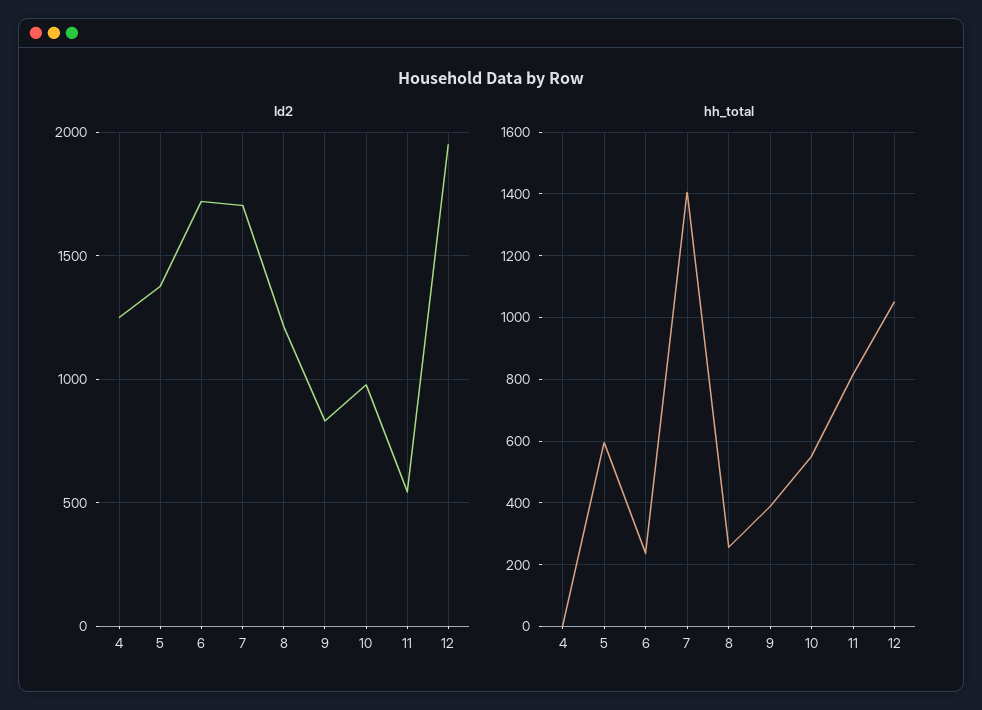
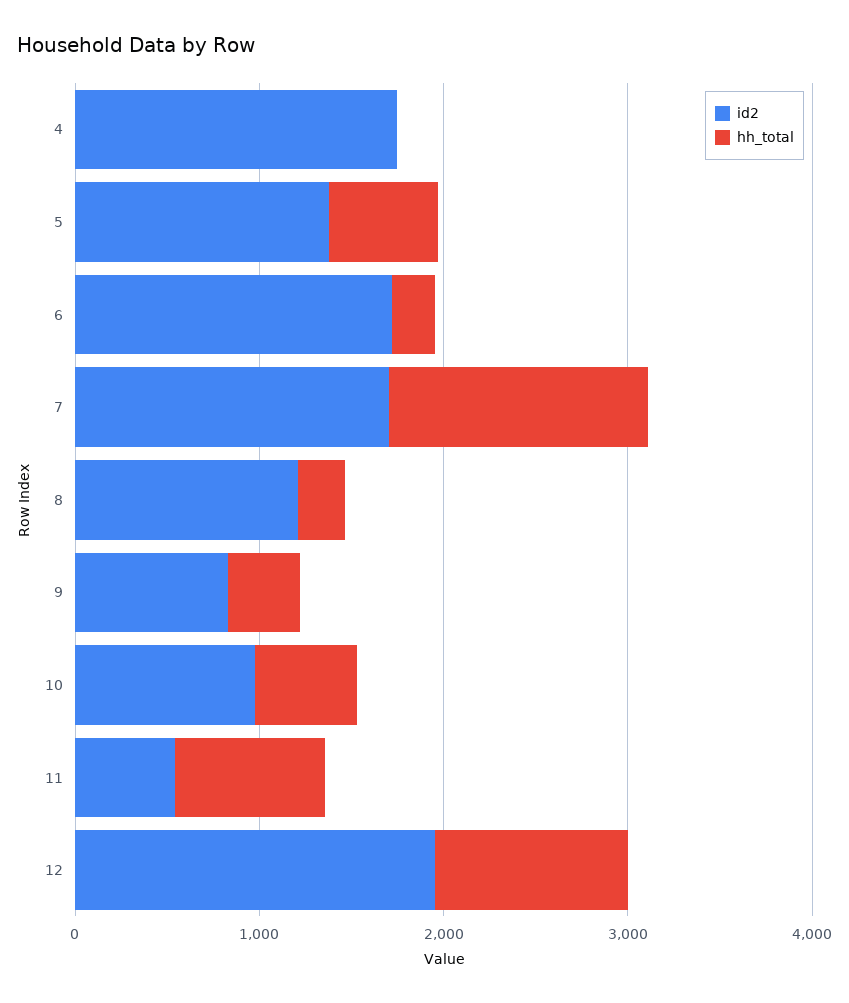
Id2, 4: 1250 -> 1800

